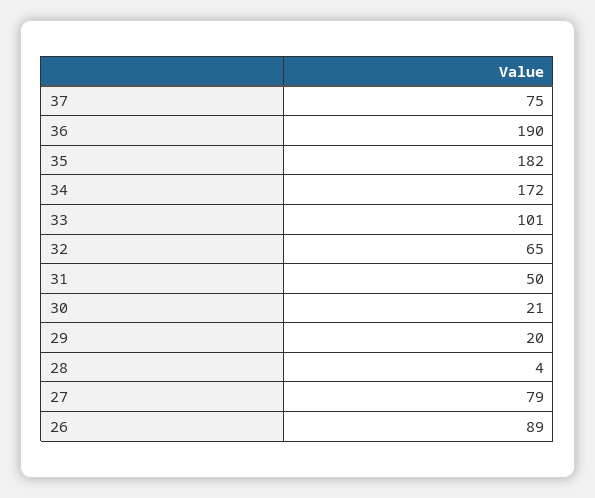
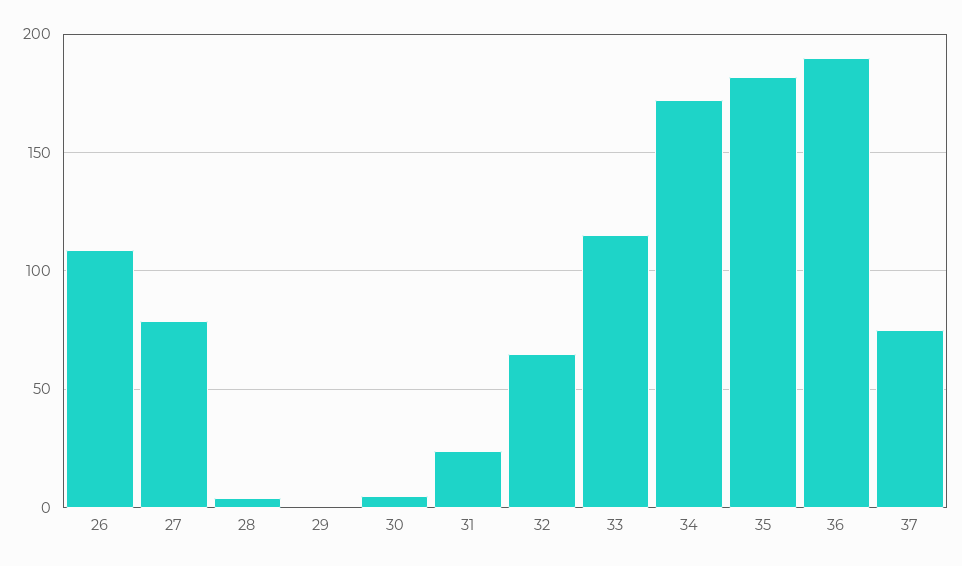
33: 101 -> 115
31: 50 -> 25
30: 21 -> 5
29: 20 -> 0
26: 89 -> 110

